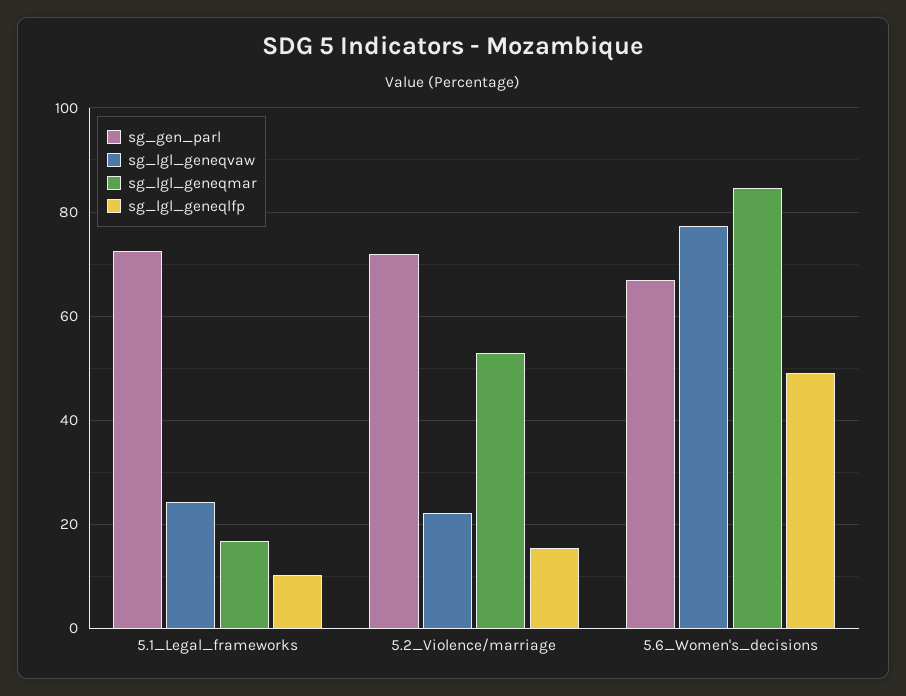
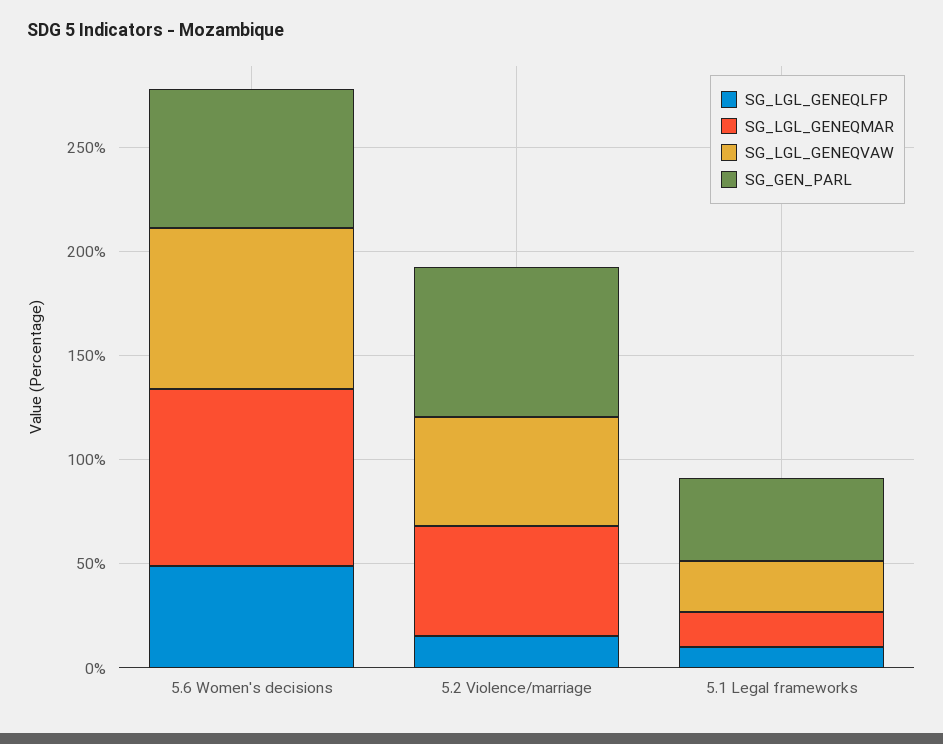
sg_gen_parl, 5.1_Legal_frameworks: 72 -> 40
sg_lgl_geneqvaw, 5.2_Violence/marriage: 22 -> 50

